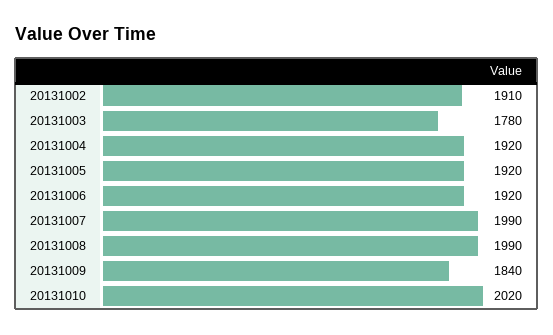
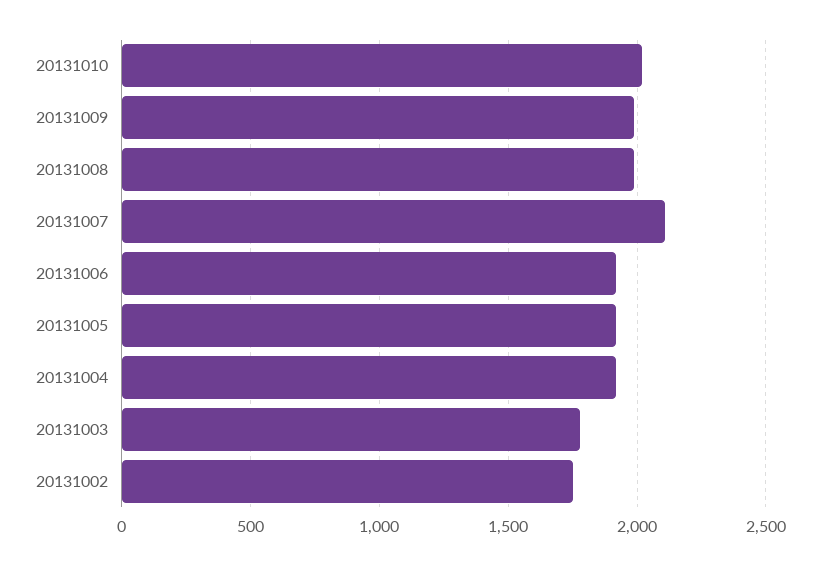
20131002: 1910 -> 1750
20131007: 1990 -> 2100
20131009: 1840 -> 2000

